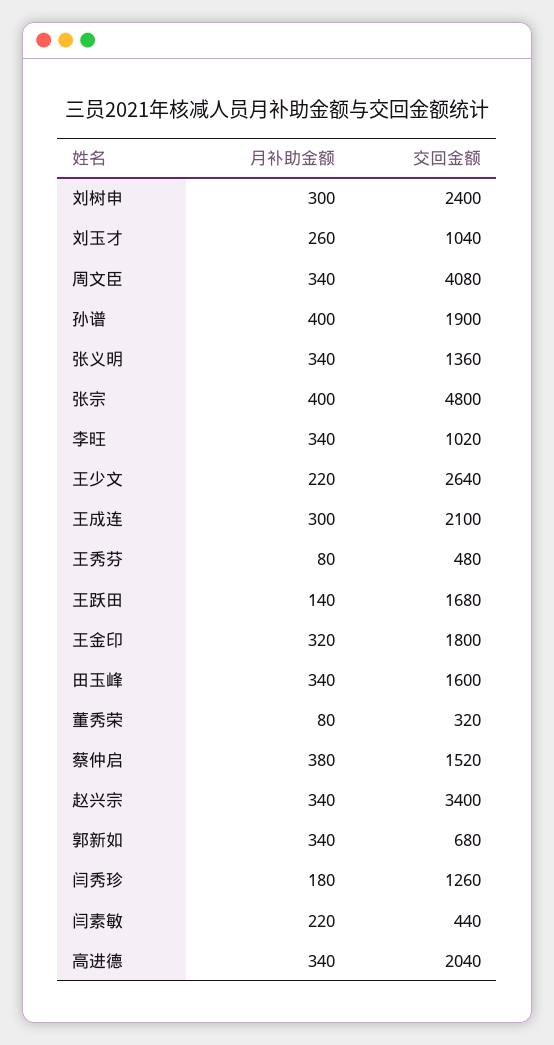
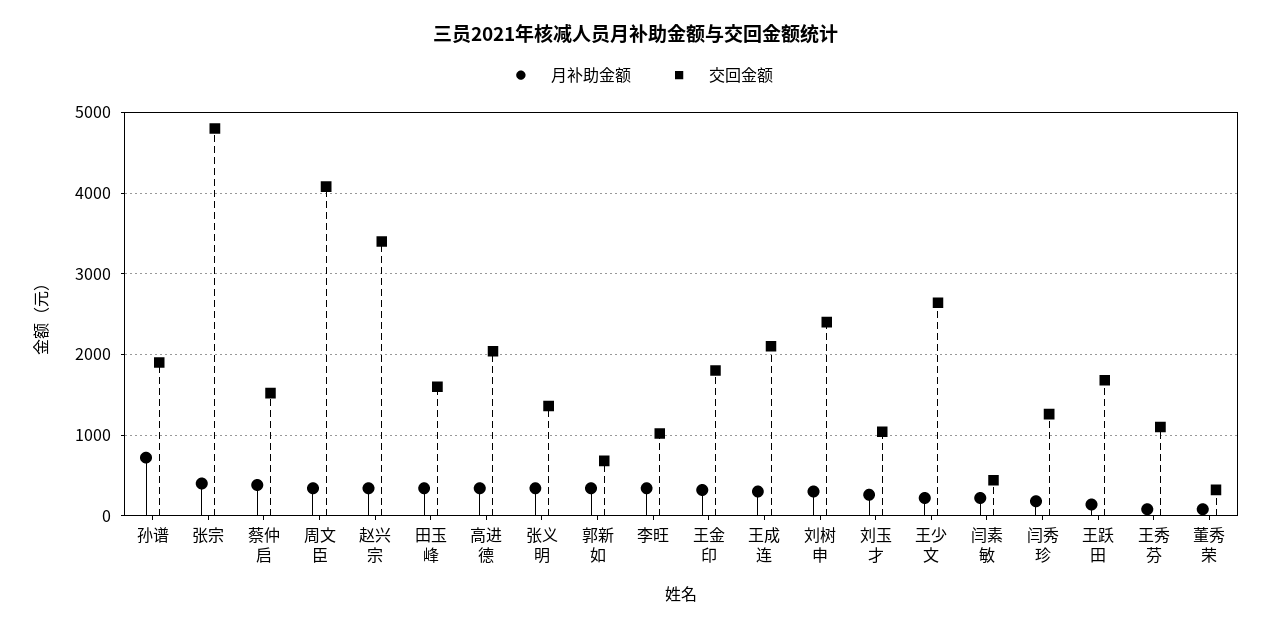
月补助金额, 孙谱: 400 -> 700
交回金额, 王秀芬: 480 -> 1100

